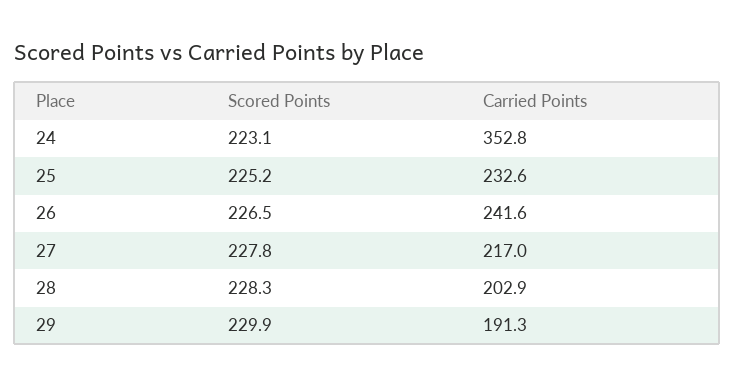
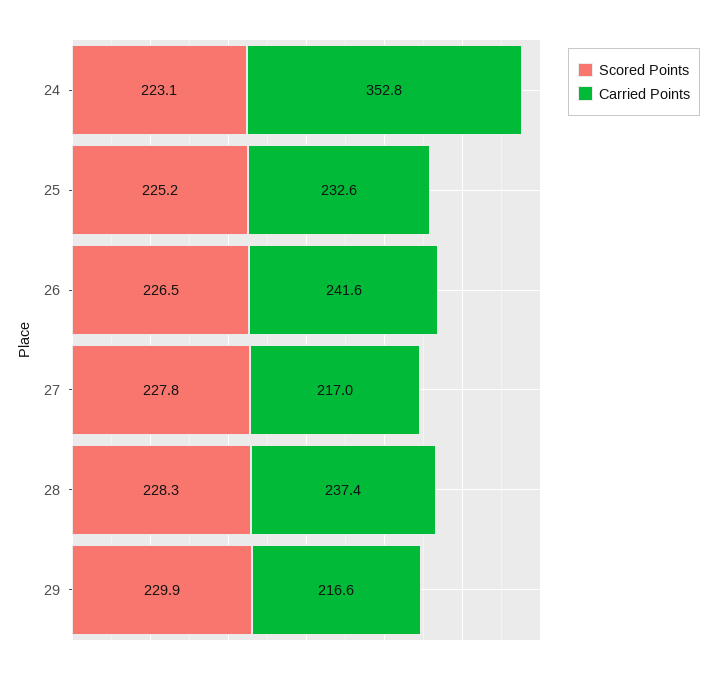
Carried Points, 28: 202.9 -> 237.4
Carried Points, 29: 191.3 -> 216.6

